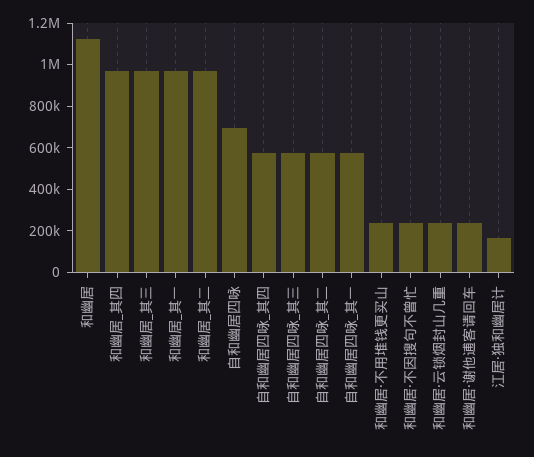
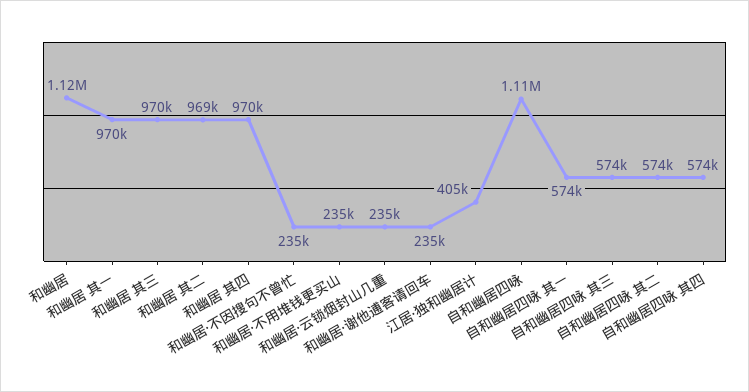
自和幽居四咏: 700000 -> 1110000
江居·独和幽居计: 150000 -> 405000

